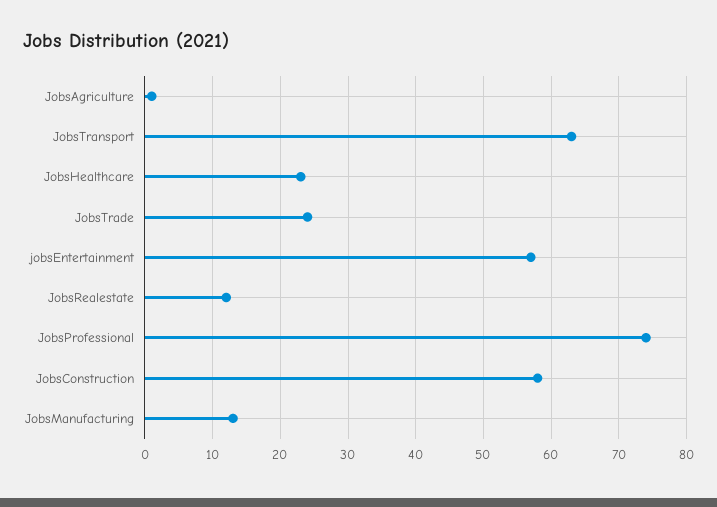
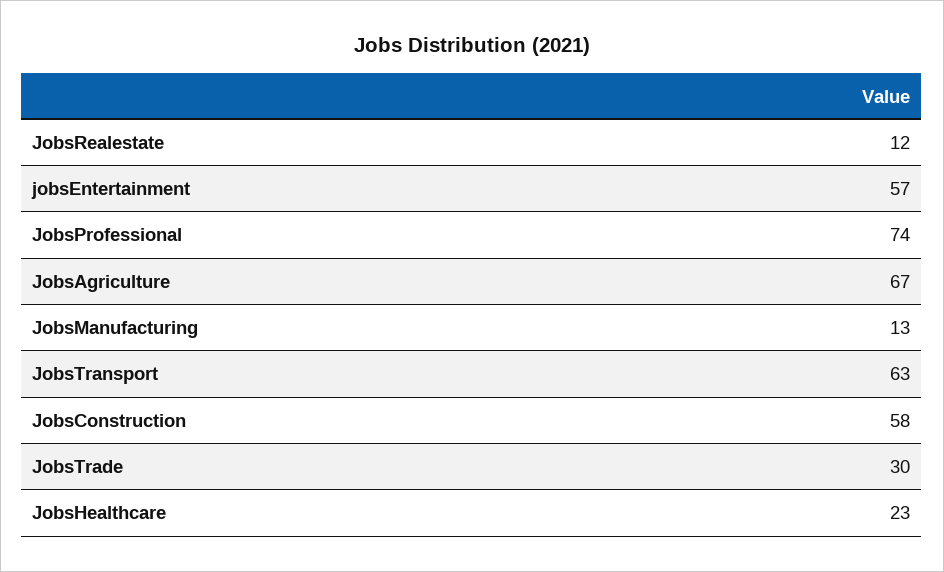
JobsAgriculture: 1 -> 67
JobsTrade: 24 -> 30

